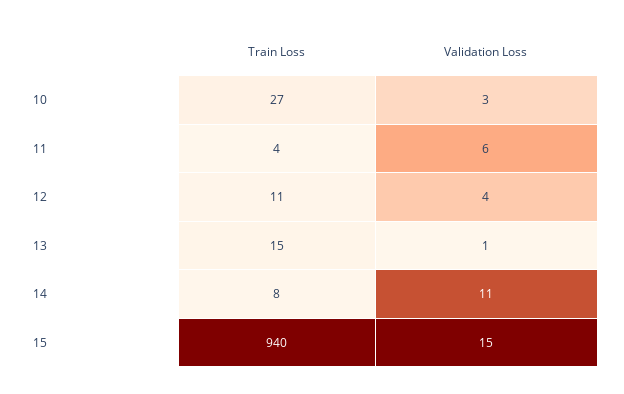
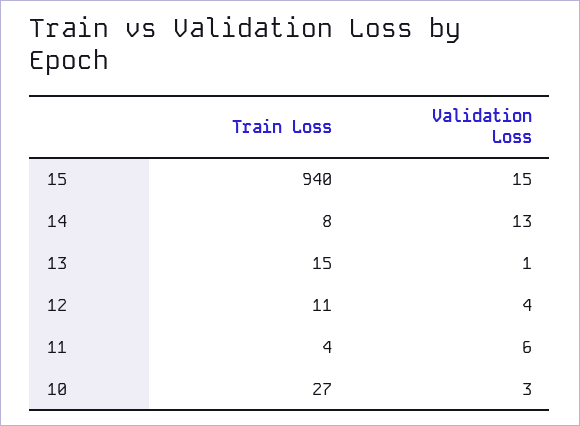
Validation Loss, 14: 11 -> 13

